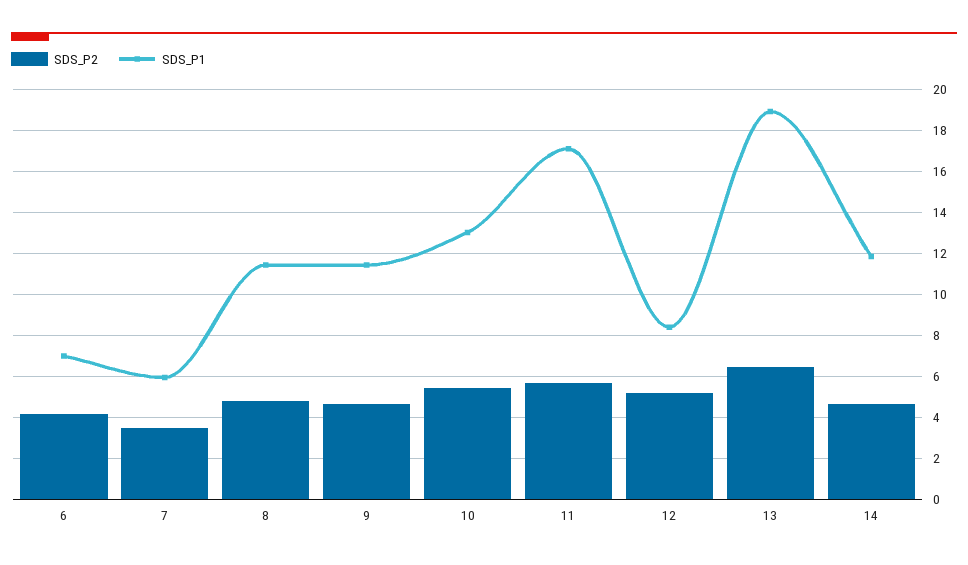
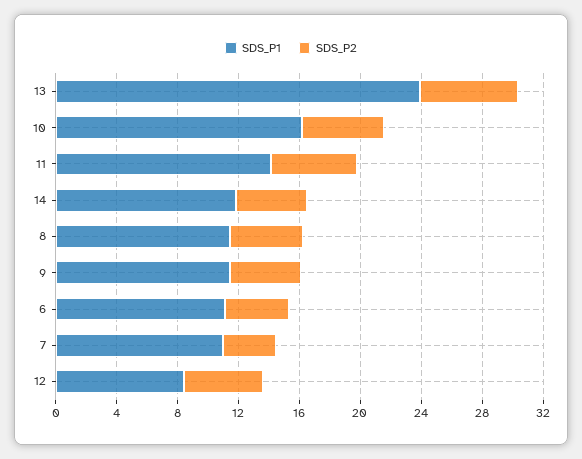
SDS_P1, 6: 7 -> 11
SDS_P1, 7: 6 -> 11
SDS_P1, 10: 13 -> 16
SDS_P1, 11: 17 -> 14
SDS_P1, 13: 19 -> 24

